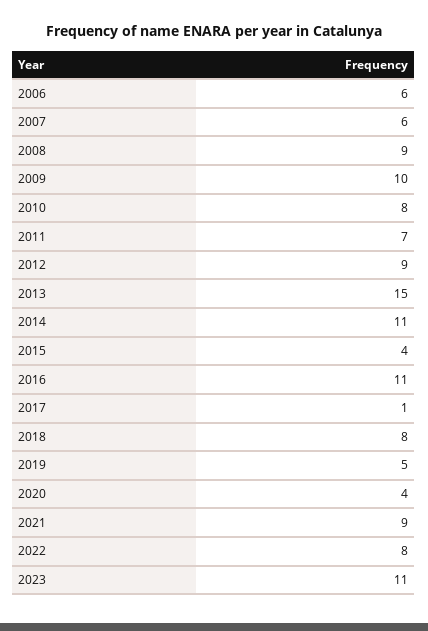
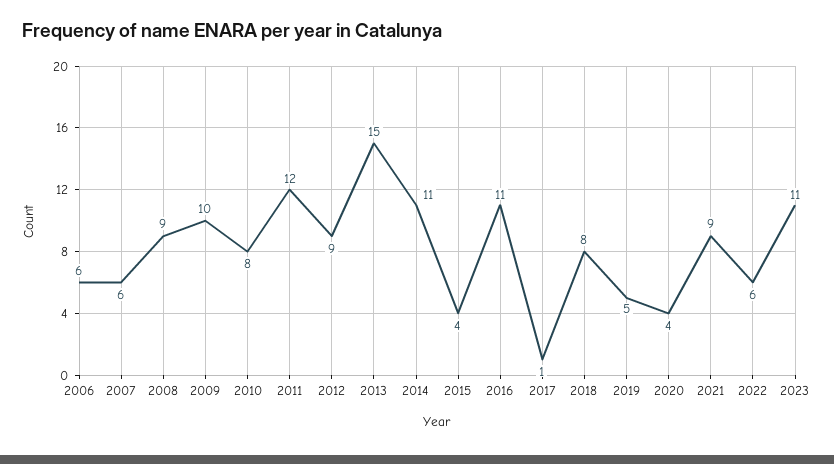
2011: 7 -> 12
2022: 8 -> 6

